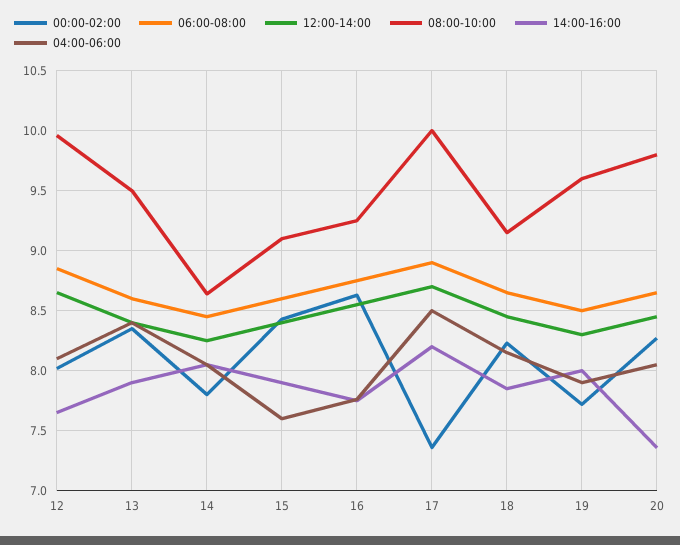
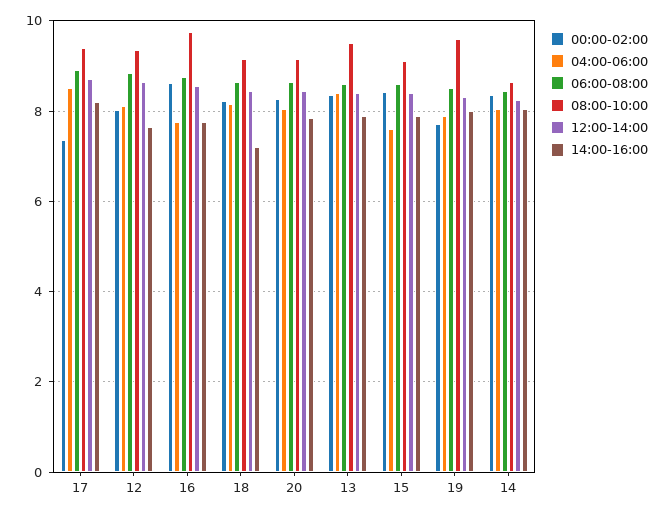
08:00-10:00, 12: 9.95 -> 9.4
00:00-02:00, 14: 7.8 -> 8.4
08:00-10:00, 16: 9.25 -> 9.8
08:00-10:00, 17: 10 -> 9.4
14:00-16:00, 18: 7.85 -> 7.2
08:00-10:00, 20: 9.8 -> 9.2
14:00-16:00, 20: 7.35 -> 7.8

